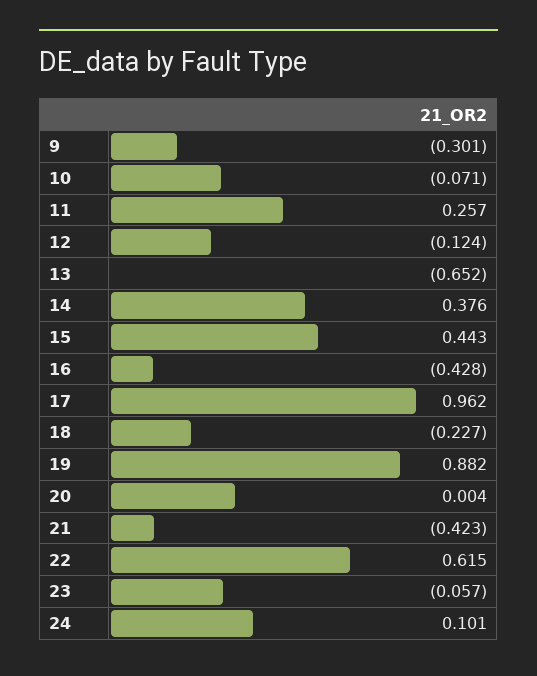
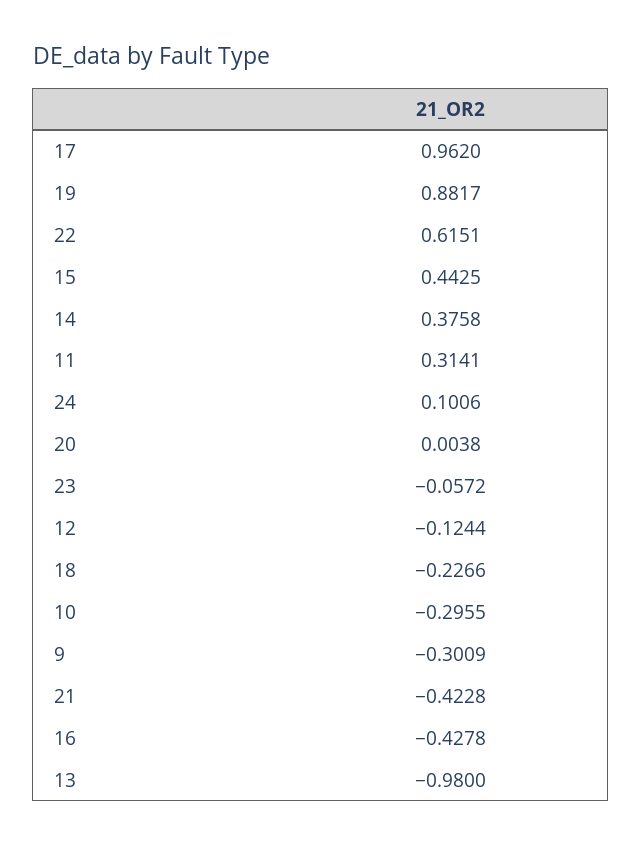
10: -0.071 -> -0.2955
11: 0.257 -> 0.3141
13: -0.652 -> -0.98

